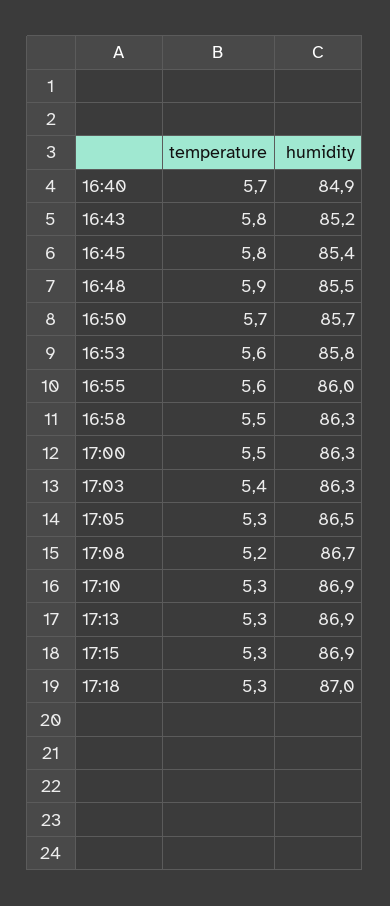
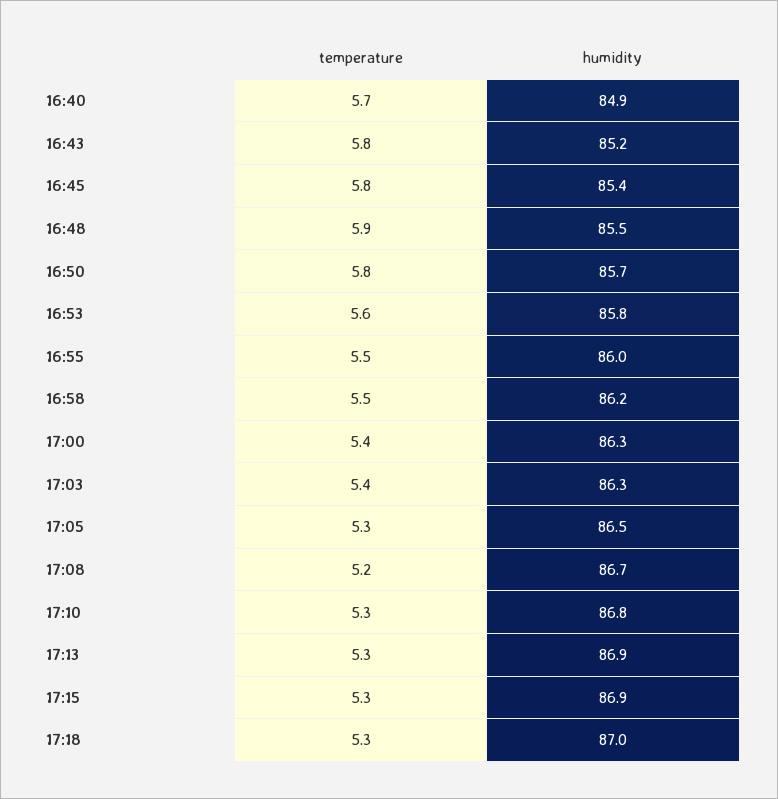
temperature, 16:50: 5.7 -> 5.8
temperature, 16:55: 5.6 -> 5.5
humidity, 16:58: 86.3 -> 86.2
temperature, 17:00: 5.5 -> 5.4
humidity, 17:10: 86.9 -> 86.8

